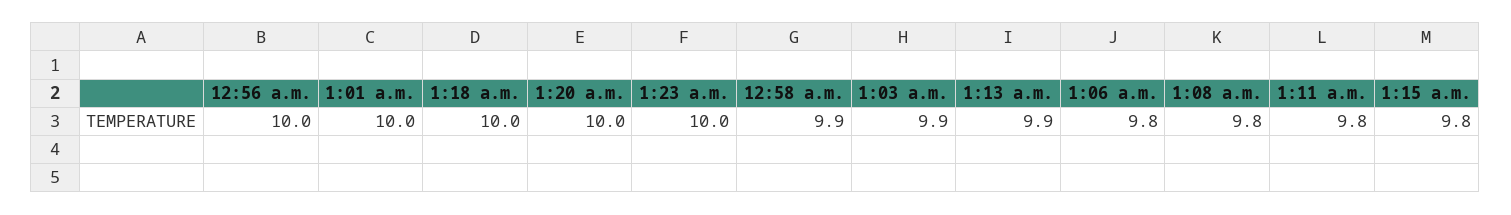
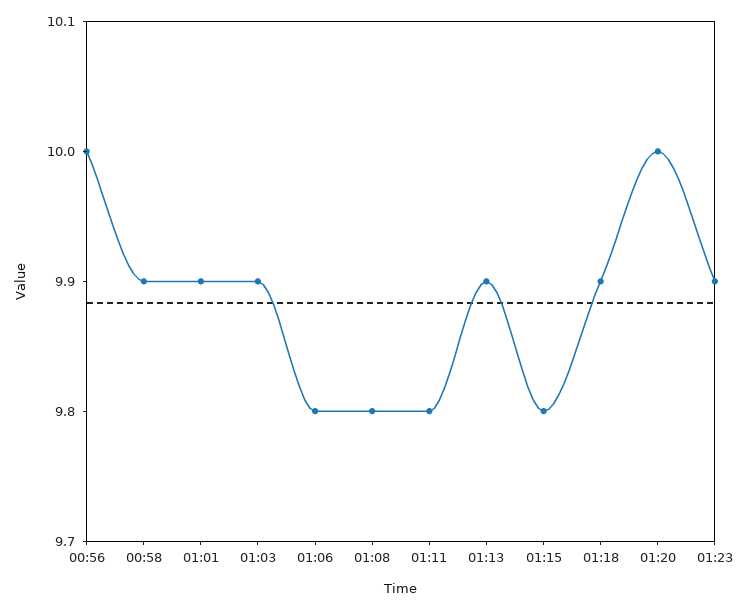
1:01 a.m.: 10 -> 9.9
1:18 a.m.: 10 -> 9.9
1:23 a.m.: 10 -> 9.9

